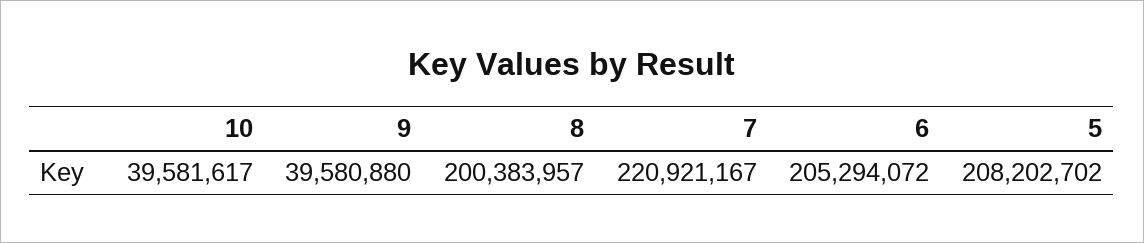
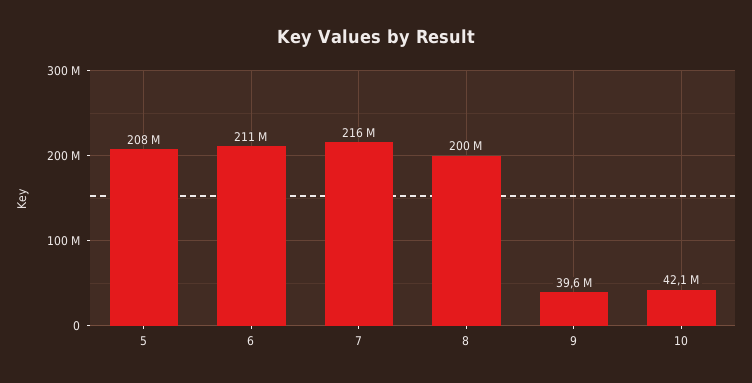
10: 39581617 -> 42100000
7: 220921167 -> 216000000
6: 205294072 -> 211000000

